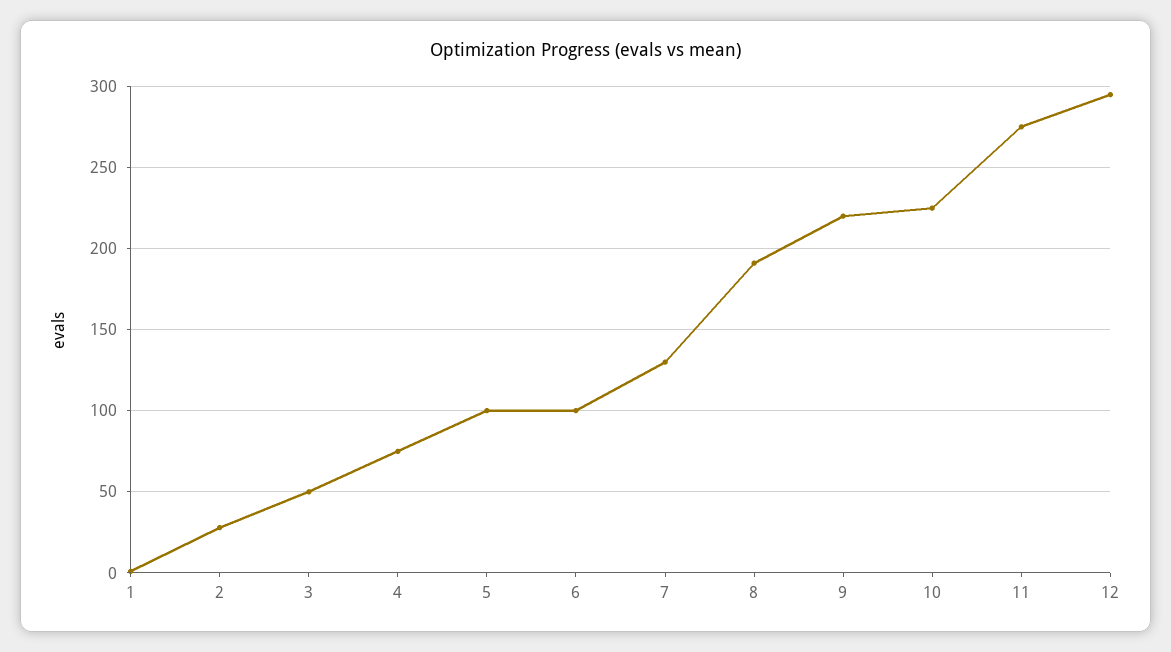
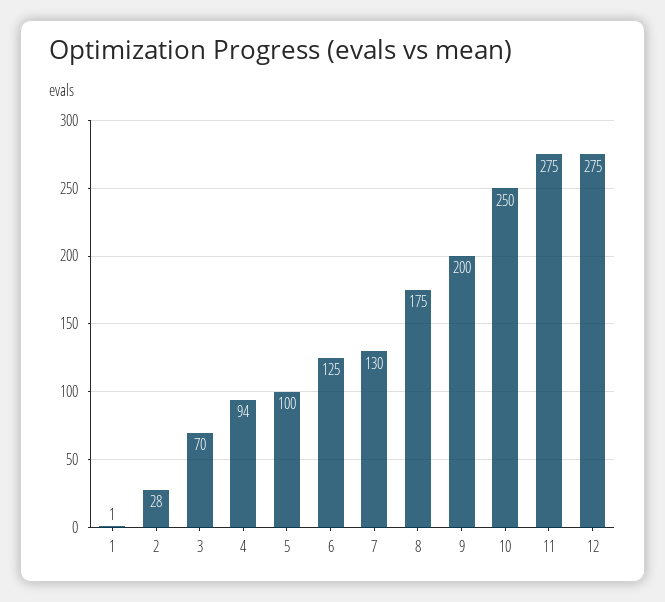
3: 50 -> 70
4: 75 -> 94
6: 100 -> 125
8: 190 -> 175
9: 220 -> 200
10: 225 -> 250
12: 295 -> 275

